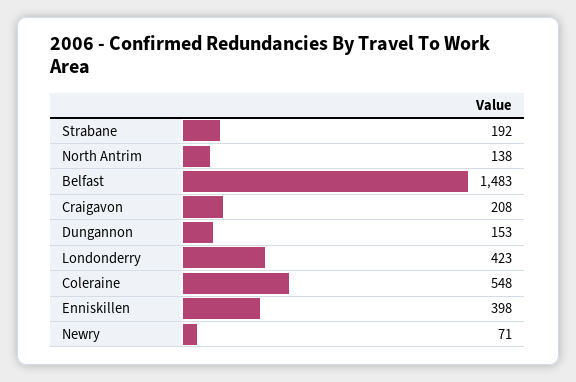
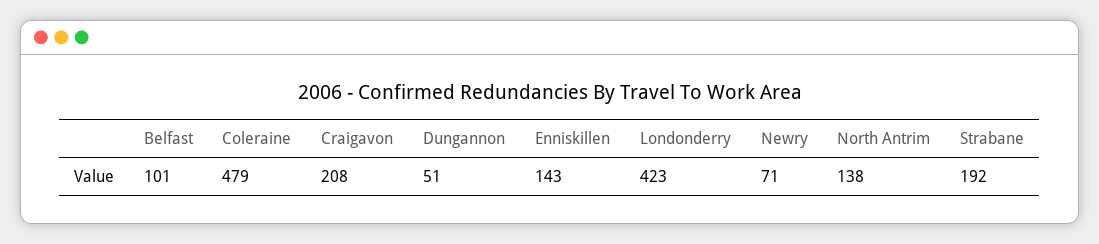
Belfast: 1483 -> 101
Dungannon: 153 -> 51
Coleraine: 548 -> 479
Enniskillen: 398 -> 143

